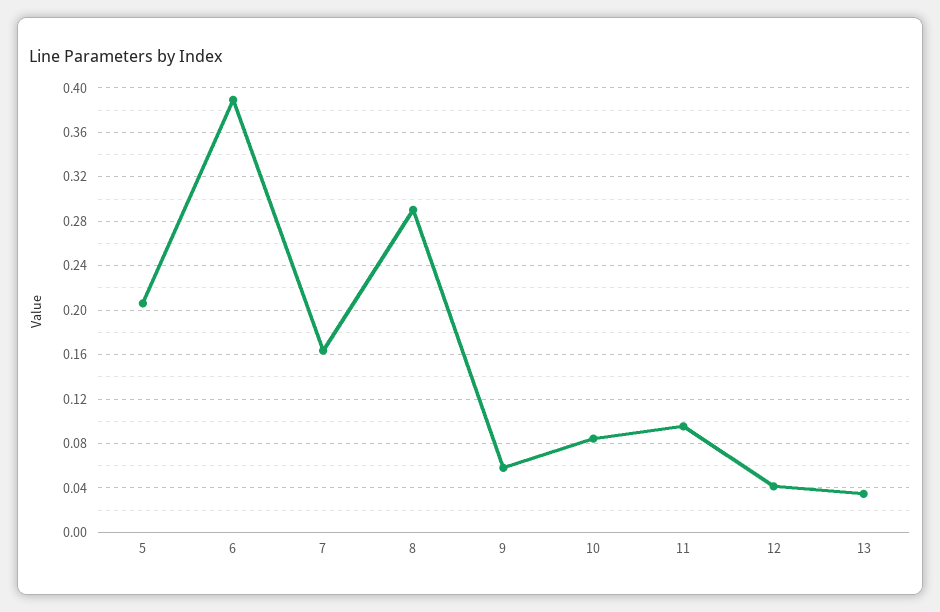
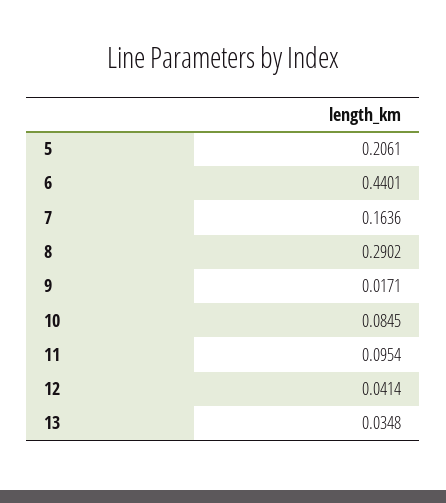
6: 0.39 -> 0.4401
9: 0.06 -> 0.0171

